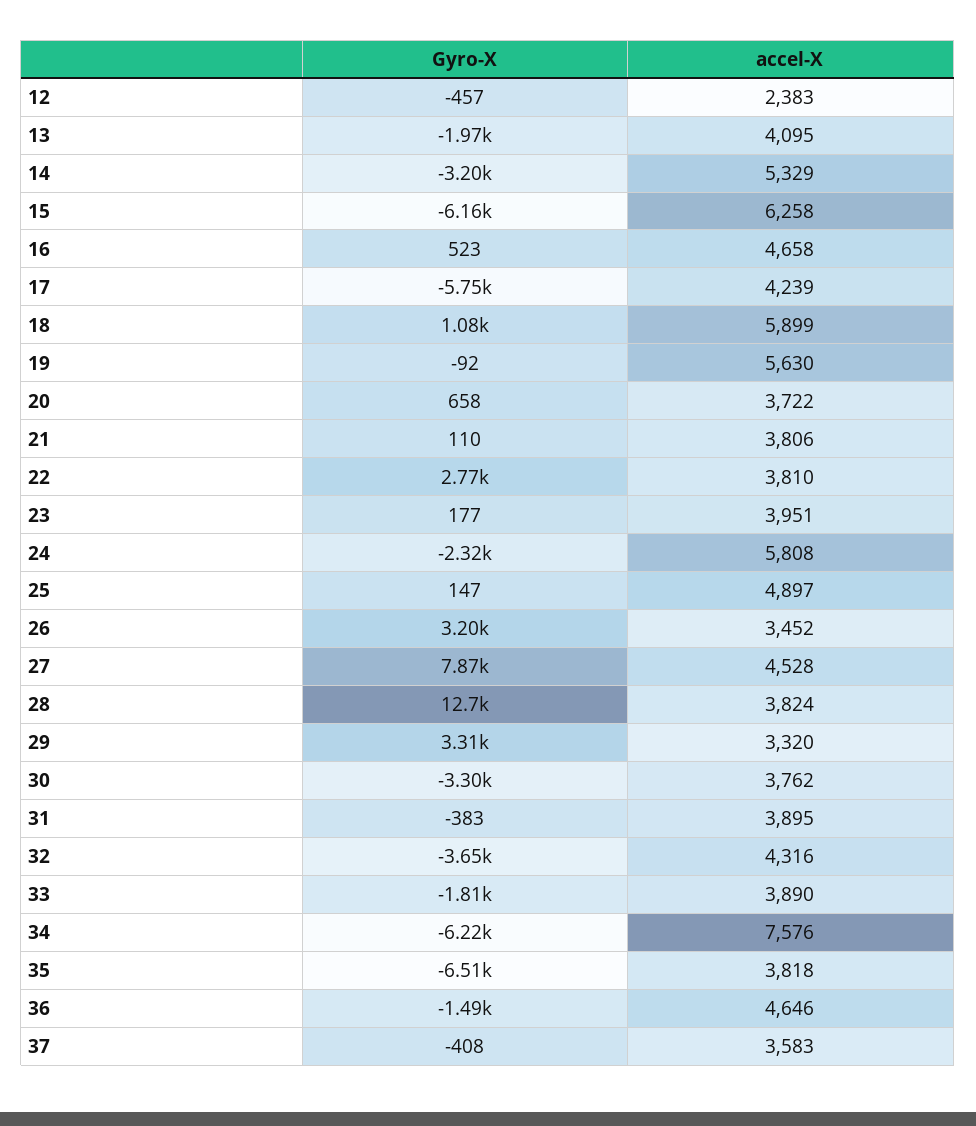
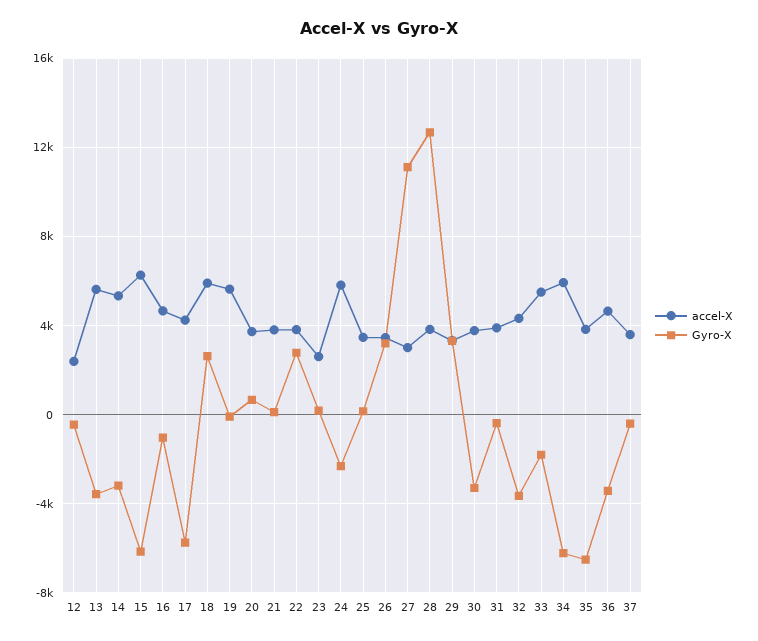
Gyro-X, 13: -1970 -> -3500
accel-X, 13: 4095 -> 5500
Gyro-X, 16: 523 -> -1000
Gyro-X, 18: 1080 -> 2500
accel-X, 23: 3951 -> 2500
accel-X, 25: 4897 -> 3500
Gyro-X, 27: 7870 -> 11000
accel-X, 27: 4528 -> 3000
accel-X, 33: 3890 -> 5500
accel-X, 34: 7576 -> 6000
Gyro-X, 36: -1490 -> -3500

